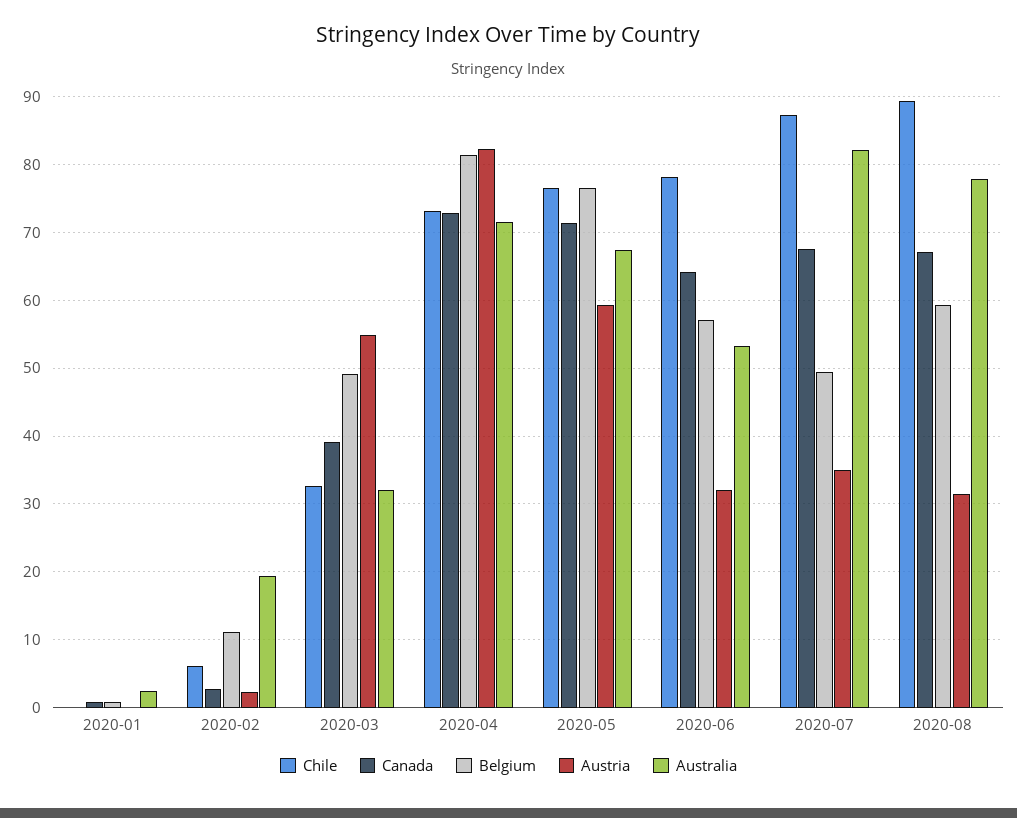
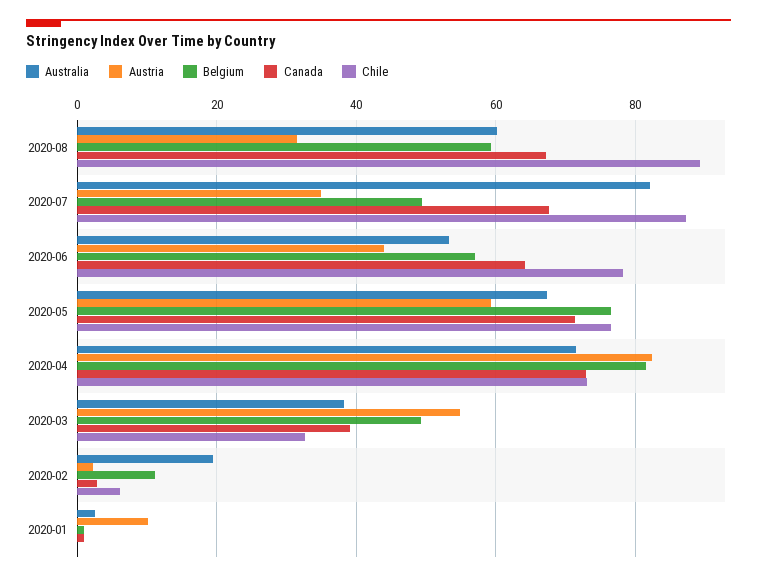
Austria, 2020-01: 0 -> 10
Australia, 2020-03: 32 -> 38
Austria, 2020-06: 32 -> 44
Australia, 2020-08: 78 -> 60

